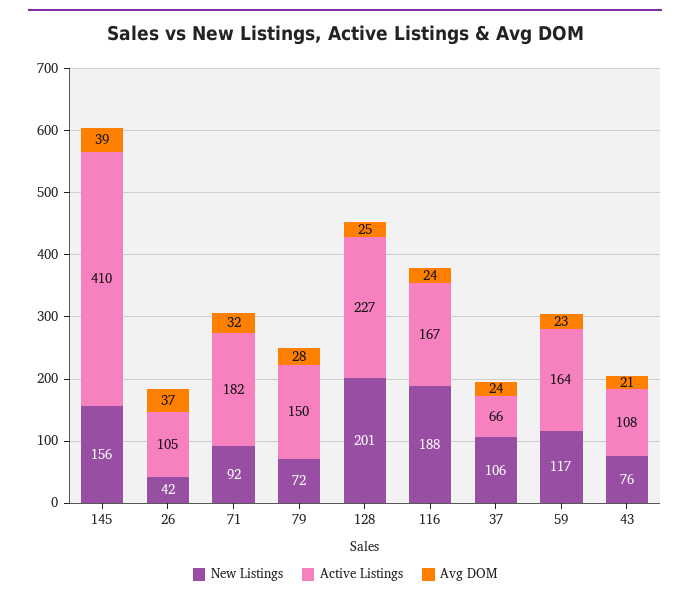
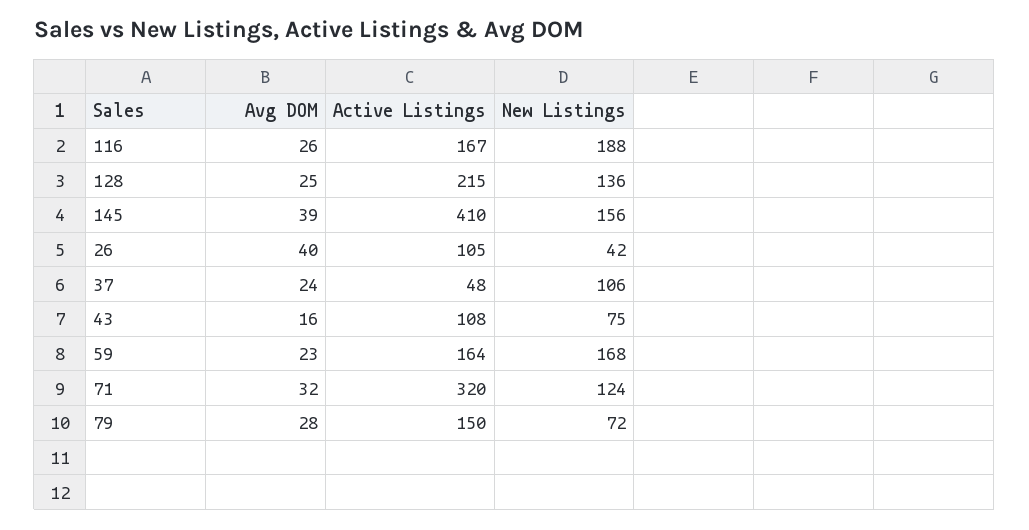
Avg DOM, 26: 37 -> 40
New Listings, 71: 92 -> 124
Active Listings, 71: 182 -> 320
New Listings, 128: 201 -> 136
Active Listings, 128: 227 -> 215
Avg DOM, 116: 24 -> 26
Active Listings, 37: 66 -> 48
New Listings, 59: 117 -> 168
New Listings, 43: 76 -> 75
Avg DOM, 43: 21 -> 16

